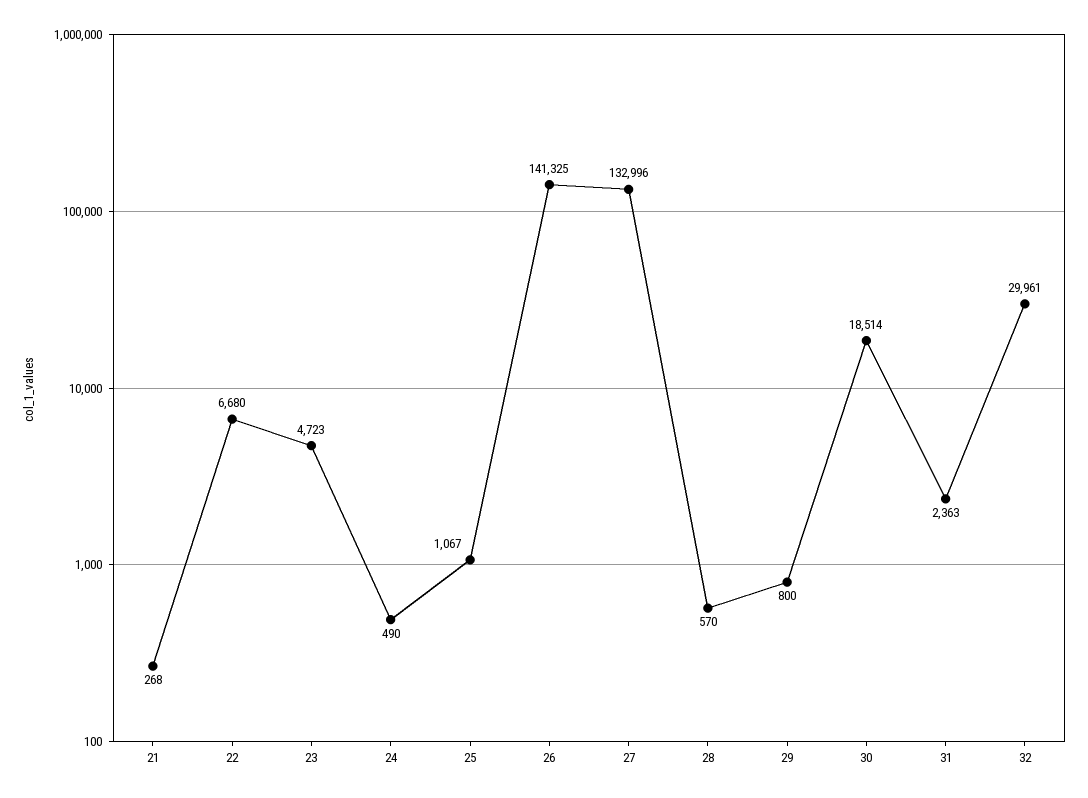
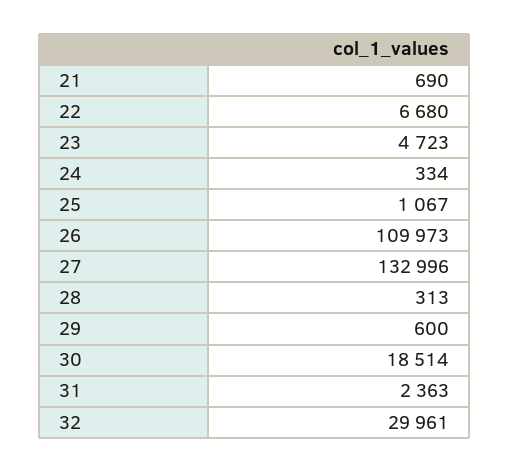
21: 268 -> 690
24: 490 -> 334
26: 141325 -> 109973
28: 570 -> 313
29: 800 -> 600

